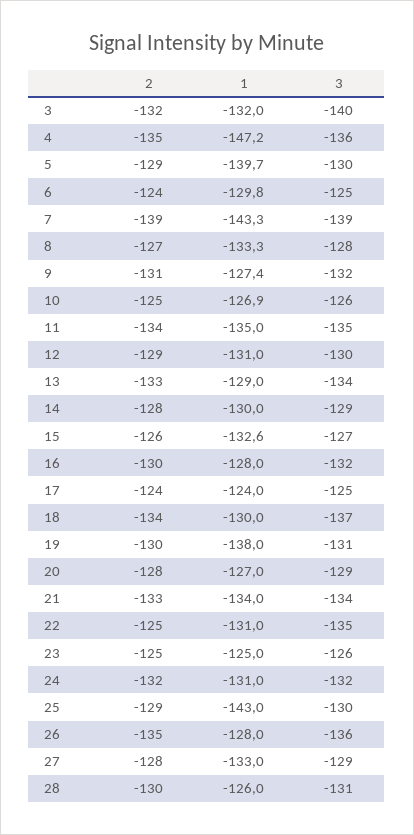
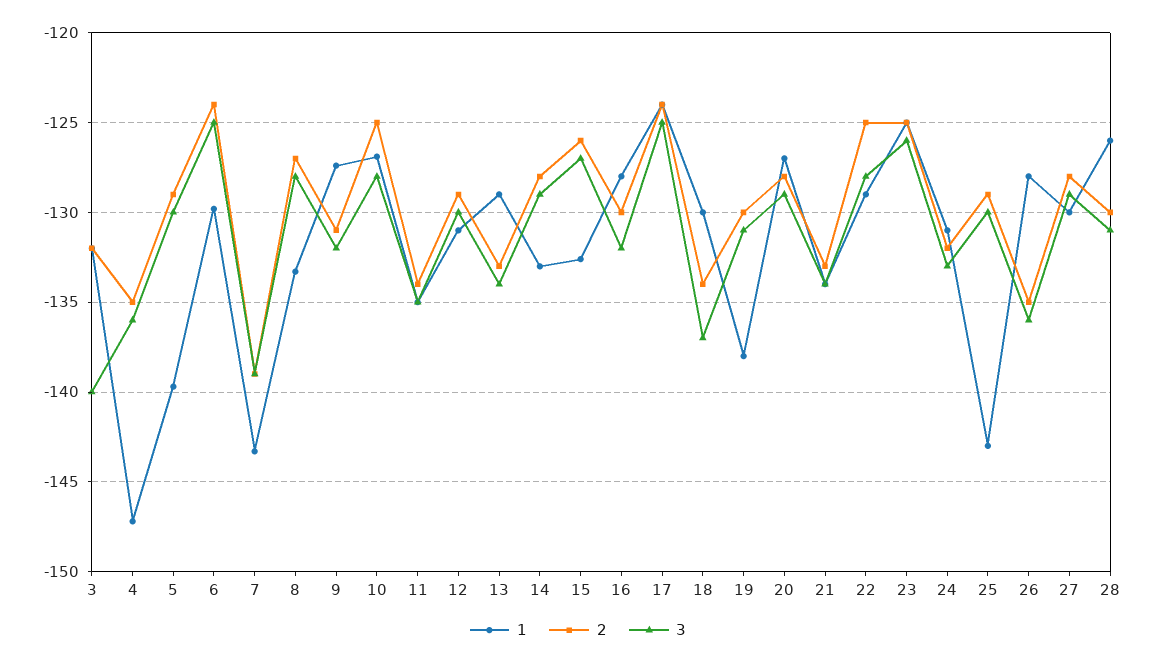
3, 10: -126 -> -128
1, 14: -130 -> -133
1, 22: -131 -> -129
3, 22: -135 -> -128
3, 24: -132 -> -133
1, 27: -133 -> -130

